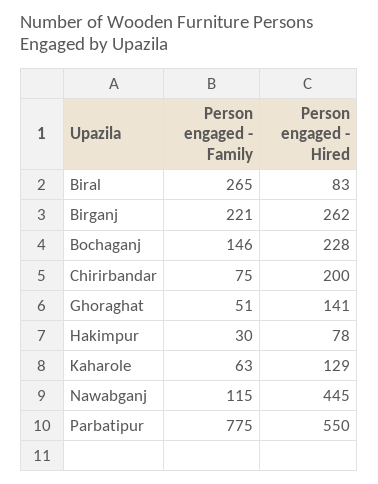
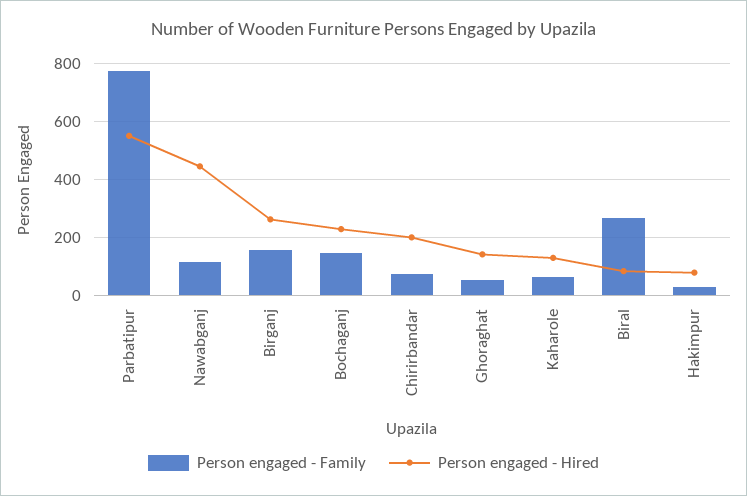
Person engaged - Family, Birganj: 221 -> 150

